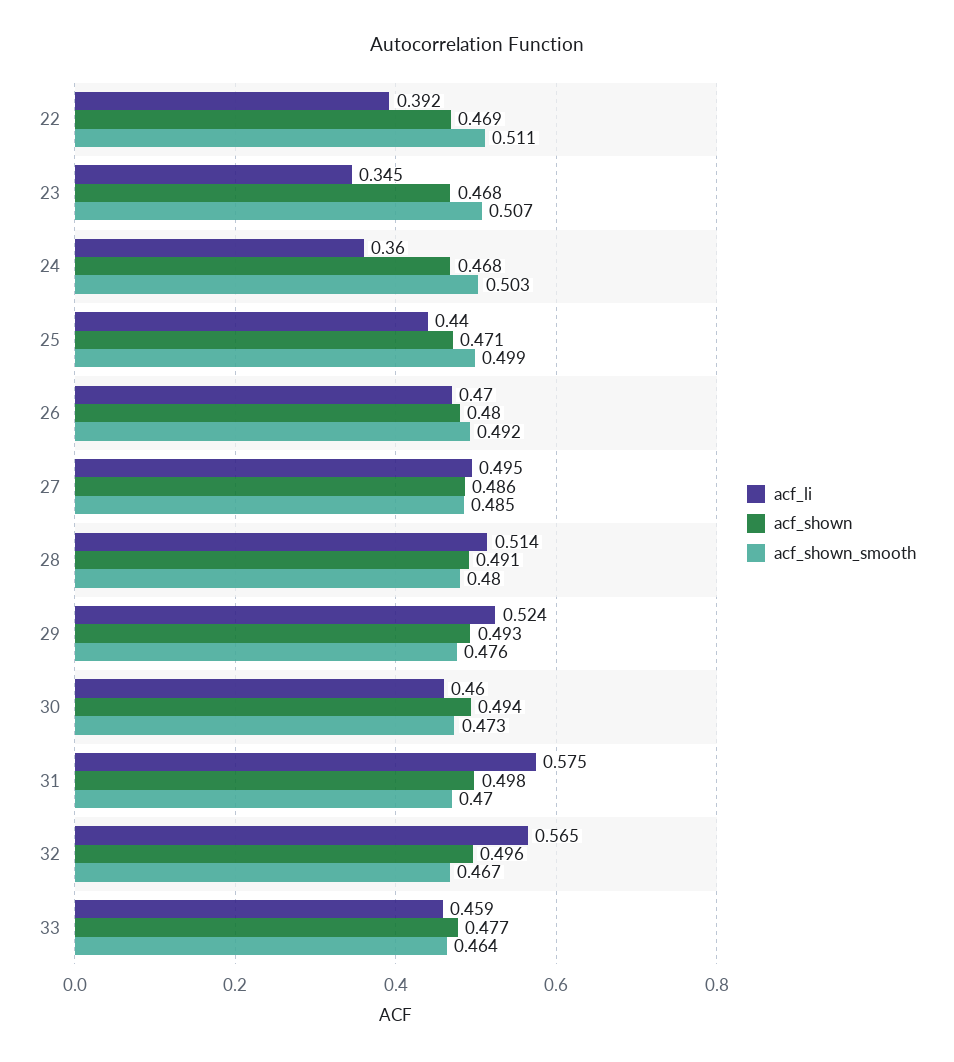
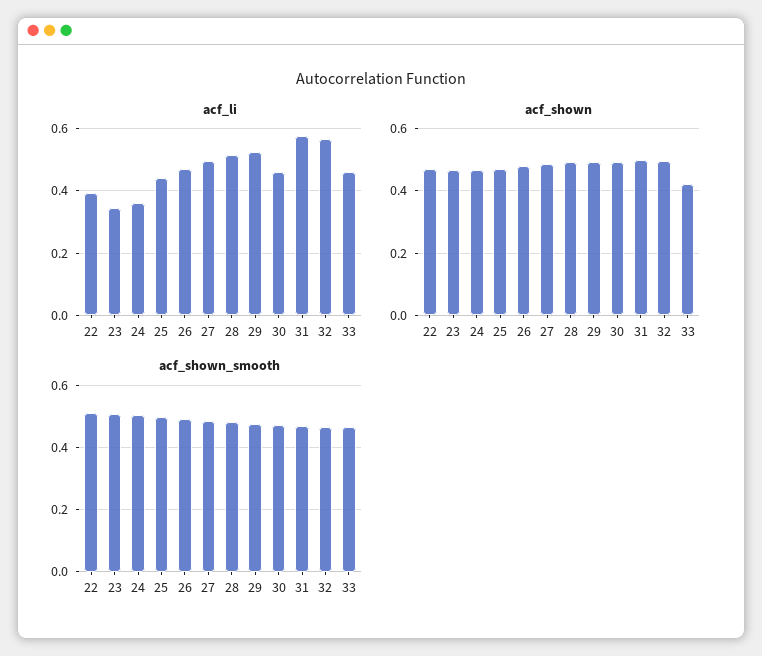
acf_shown, 33: 0.477 -> 0.42

